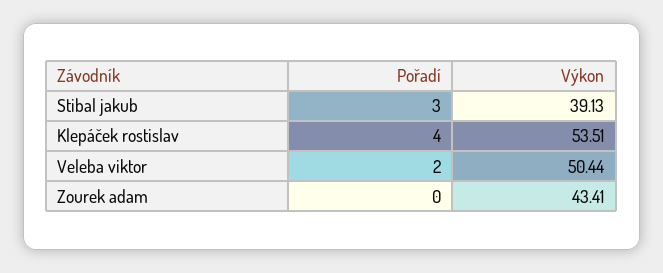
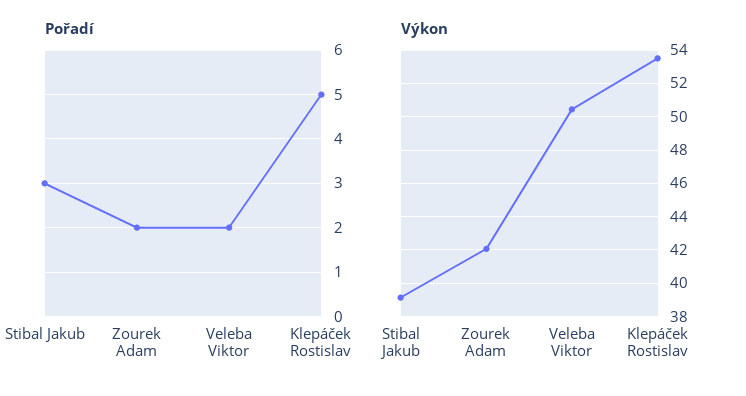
Pořadí, Klepáček rostislav: 4 -> 5
Pořadí, Zourek adam: 0 -> 2
Výkon, Zourek adam: 43.41 -> 42

